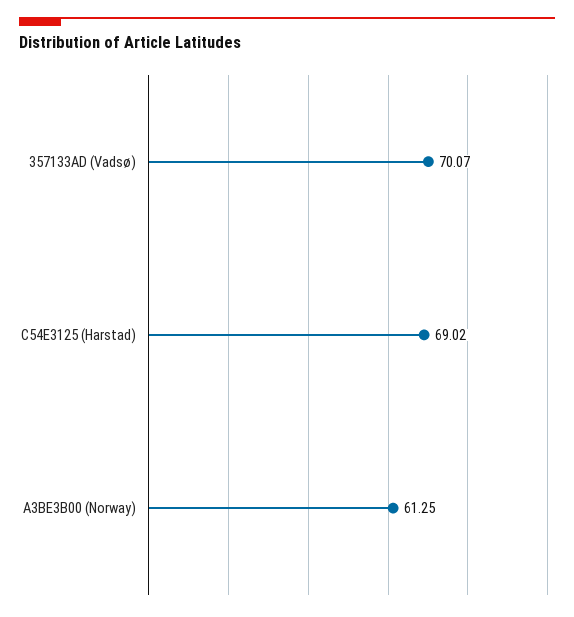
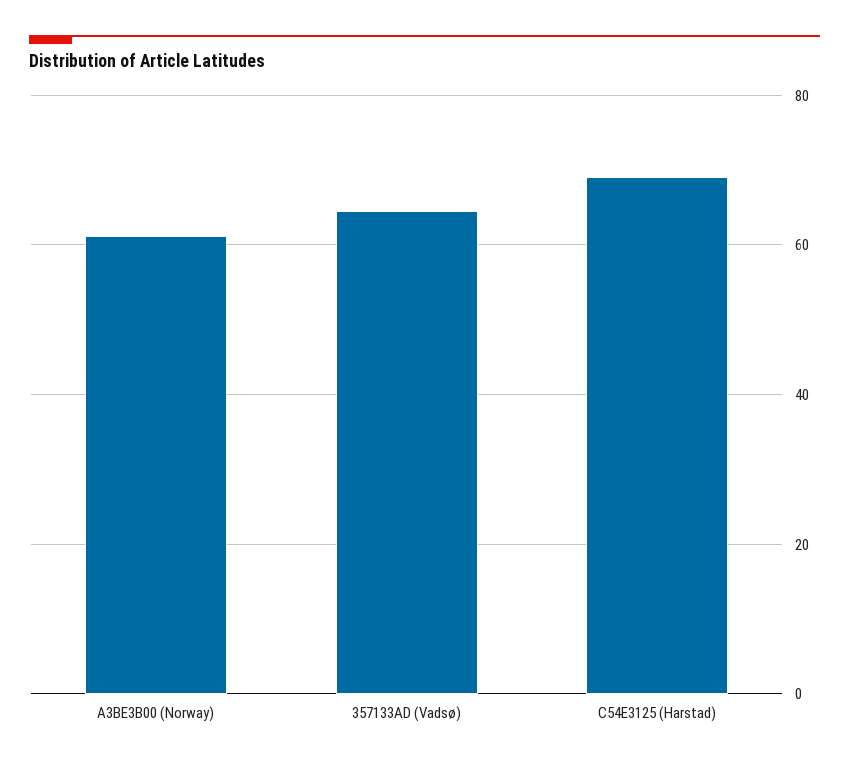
357133AD (Vadsø): 70.07 -> 64

